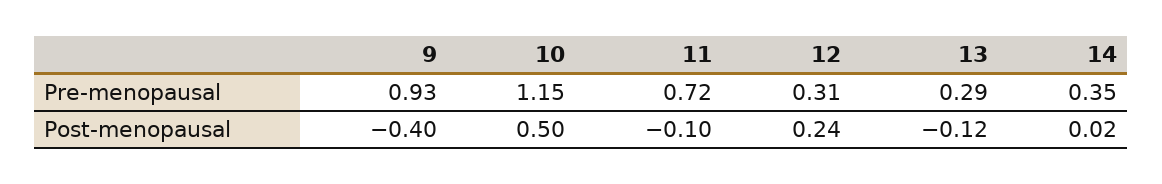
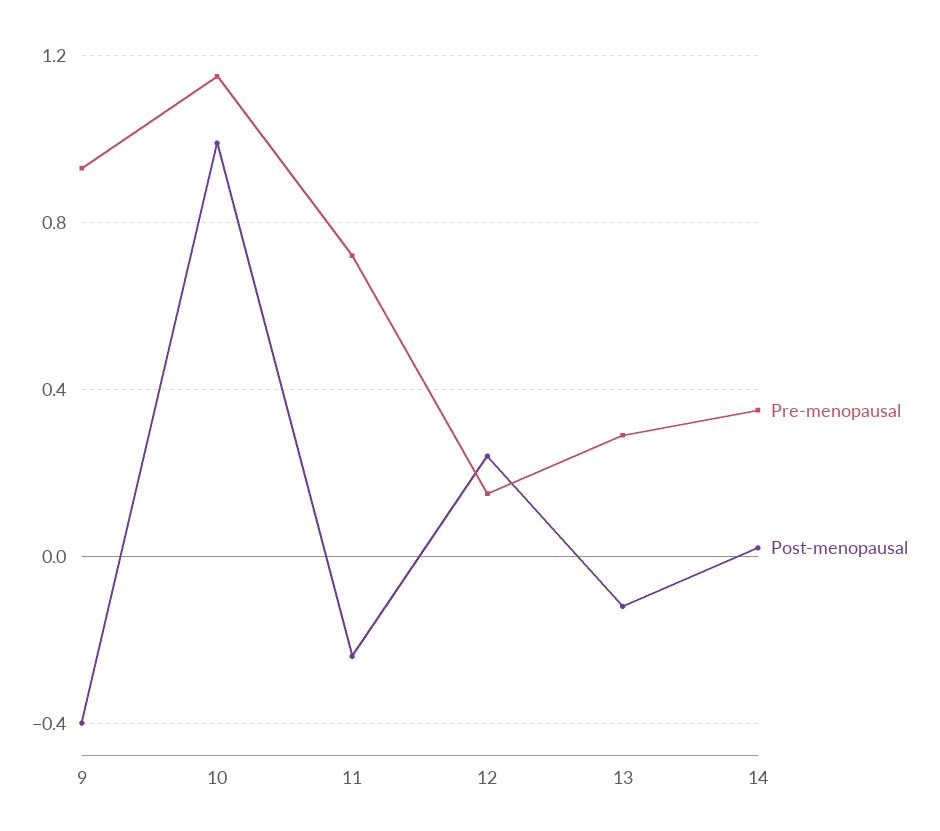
Pre-menopausal, 12: 0.31 -> 0.15
Post-menopausal, 10: 0.5 -> 1
Post-menopausal, 11: -0.1 -> -0.25

